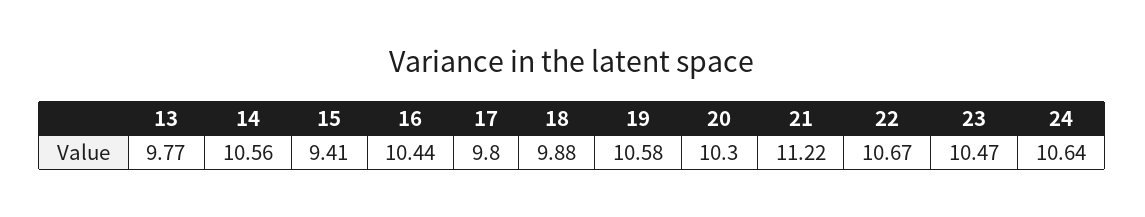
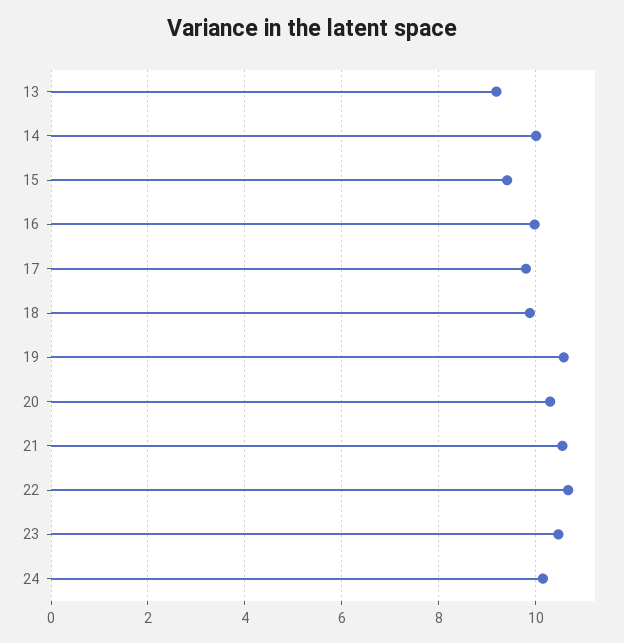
13: 9.77 -> 9.2
14: 10.56 -> 10
16: 10.44 -> 10
21: 11.22 -> 10.6
24: 10.64 -> 10.2

